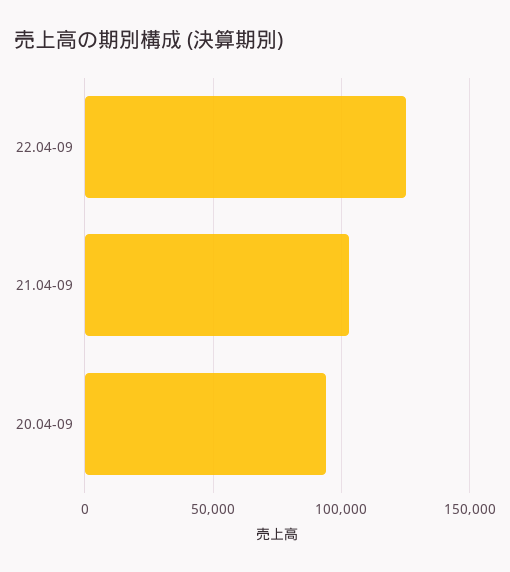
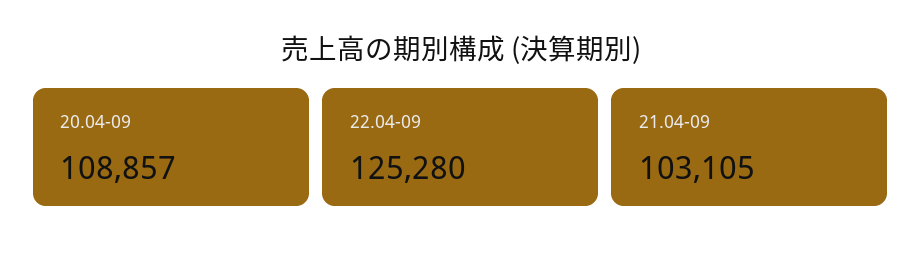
20.04-09: 95000 -> 108857

